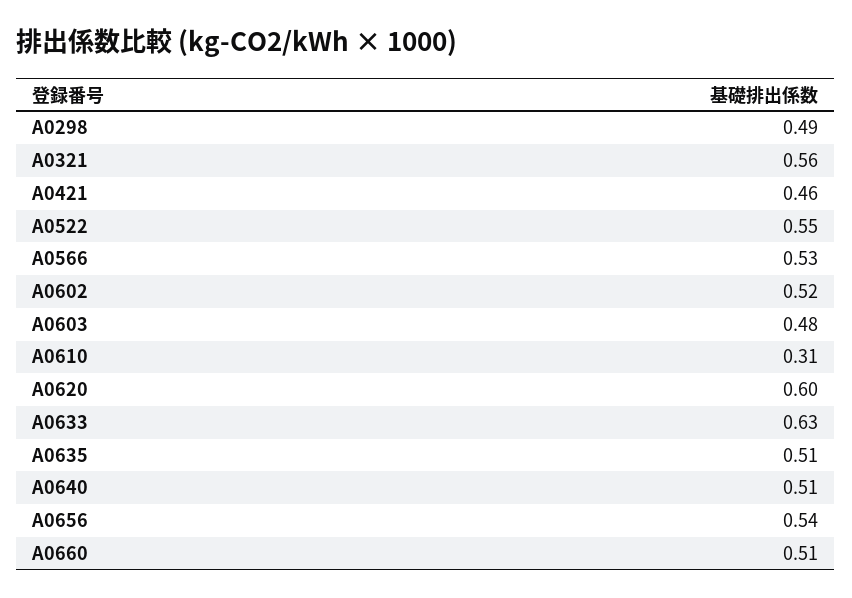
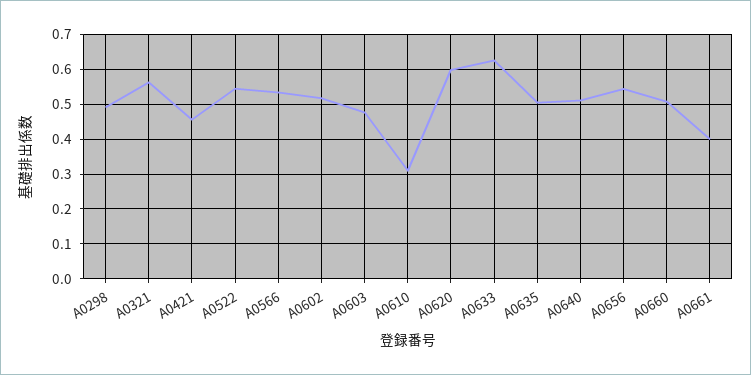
A0661: none -> 0.4

